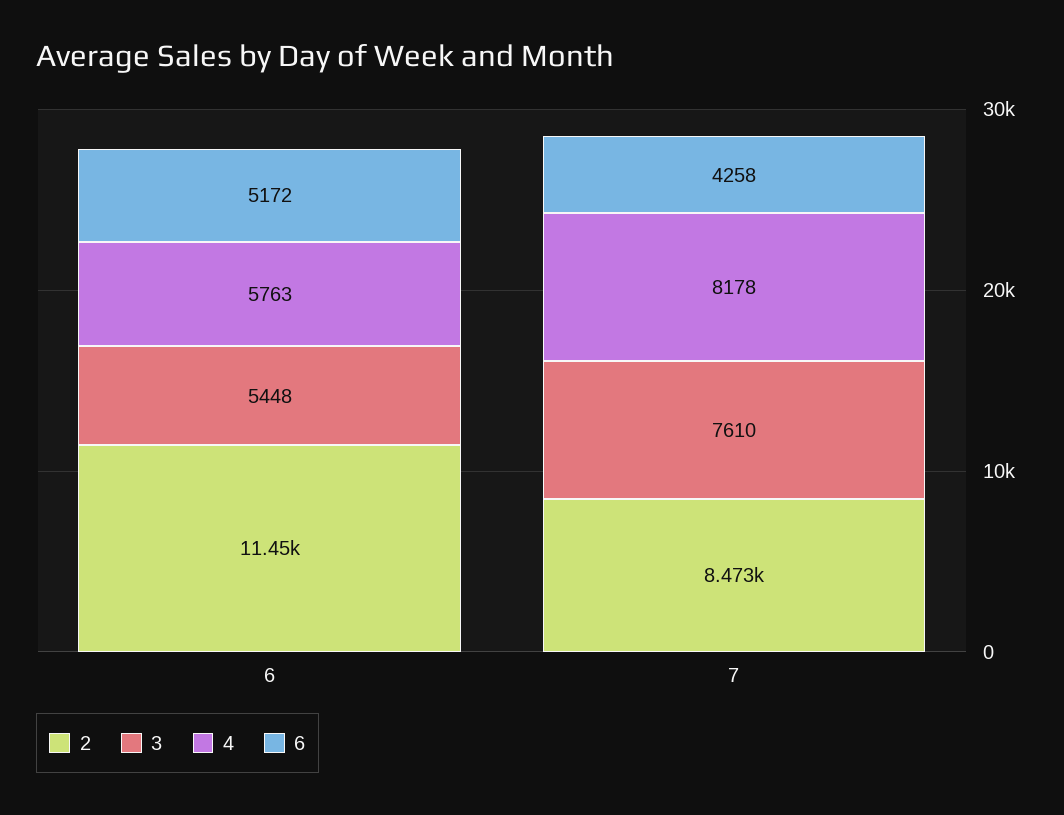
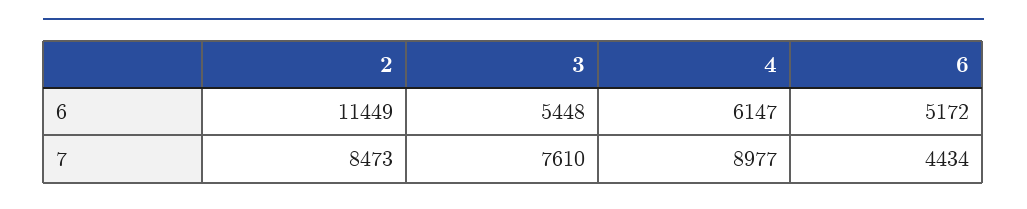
4, 6: 5763 -> 6147
4, 7: 8178 -> 8977
6, 7: 4258 -> 4434

